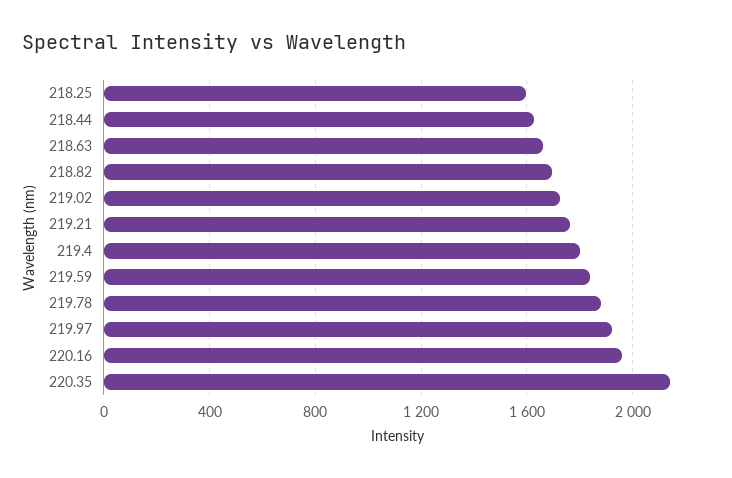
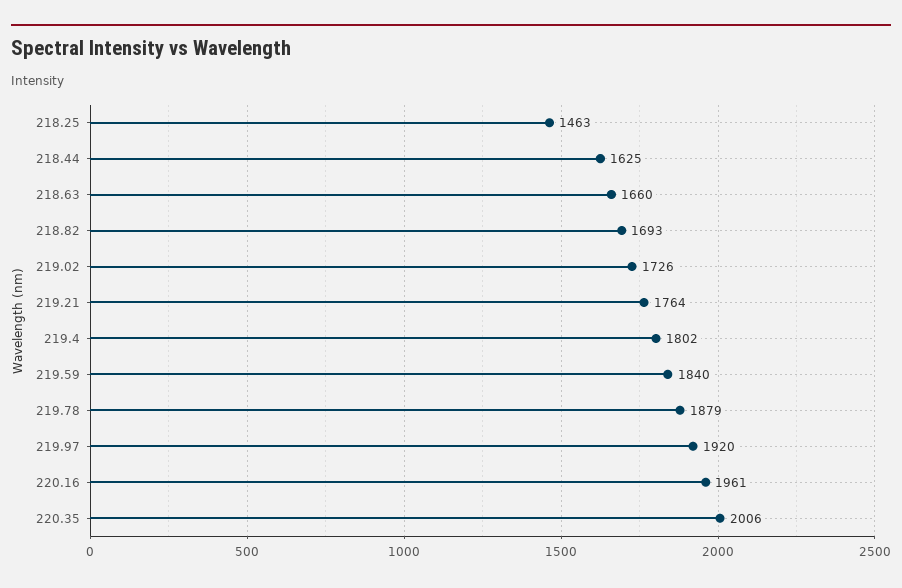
218.25: 1600 -> 1463
220.35: 2150 -> 2006

